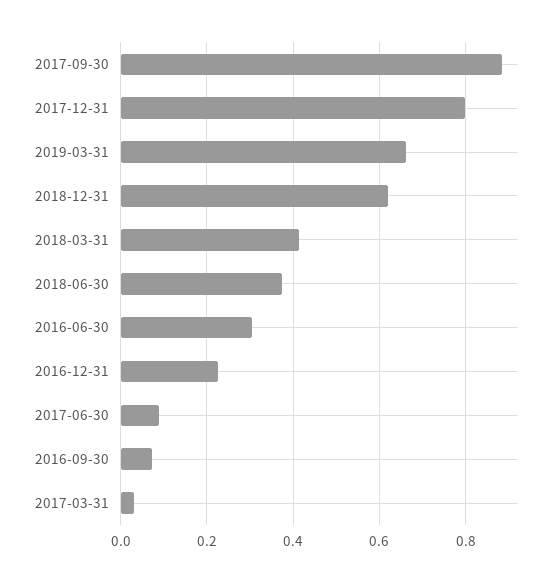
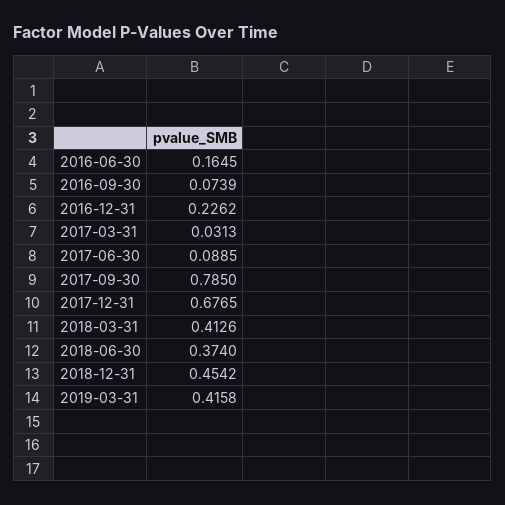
2017-09-30: 0.88 -> 0.785
2017-12-31: 0.8 -> 0.6765
2019-03-31: 0.66 -> 0.4158
2018-12-31: 0.62 -> 0.4542
2016-06-30: 0.3 -> 0.1645

